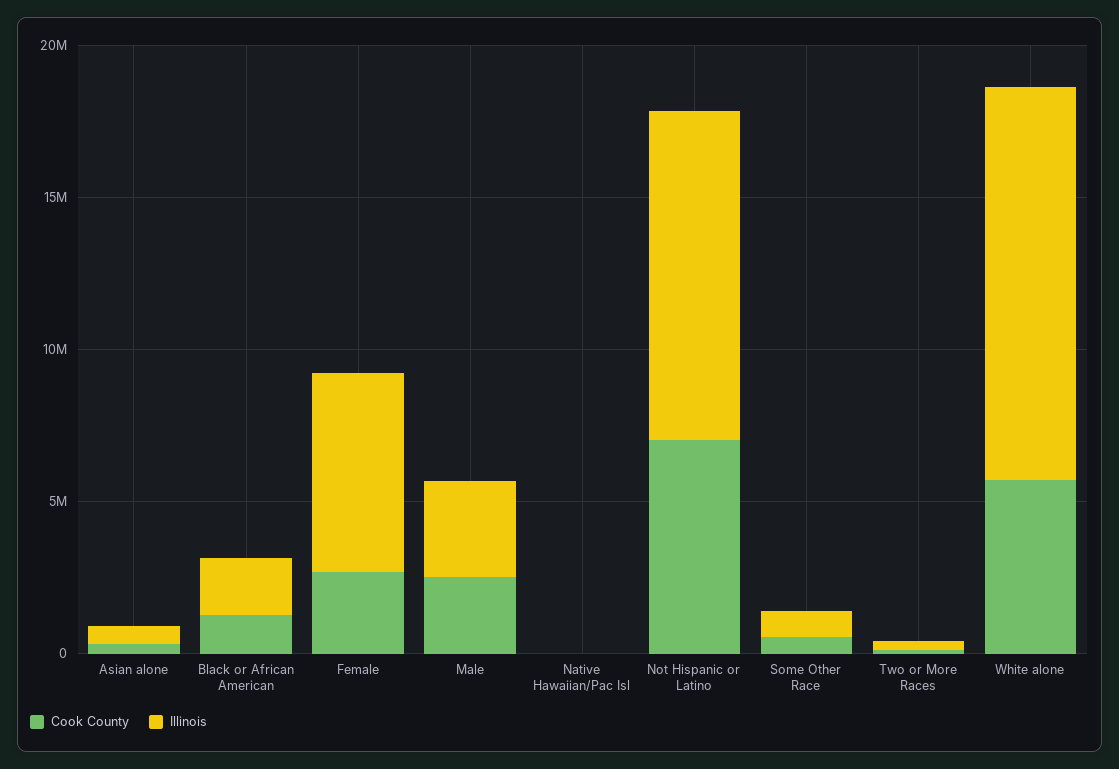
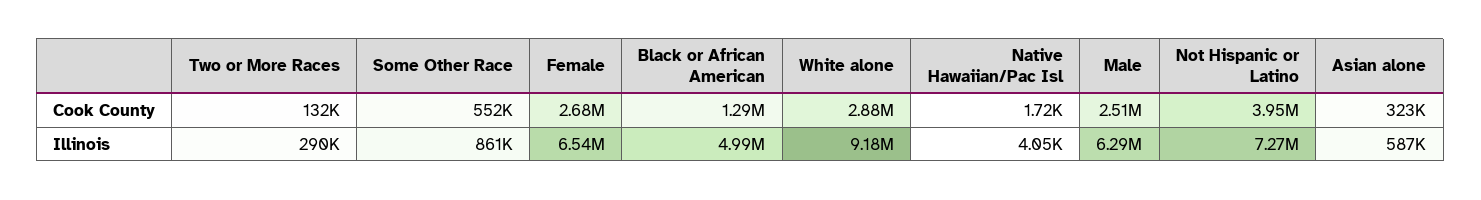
Illinois, Black or African American: 2000000 -> 4990000
Illinois, Male: 3000000 -> 6290000
Cook County, Not Hispanic or Latino: 7000000 -> 3950000
Illinois, Not Hispanic or Latino: 11000000 -> 7270000
Cook County, White alone: 6000000 -> 2880000
Illinois, White alone: 13000000 -> 9180000

